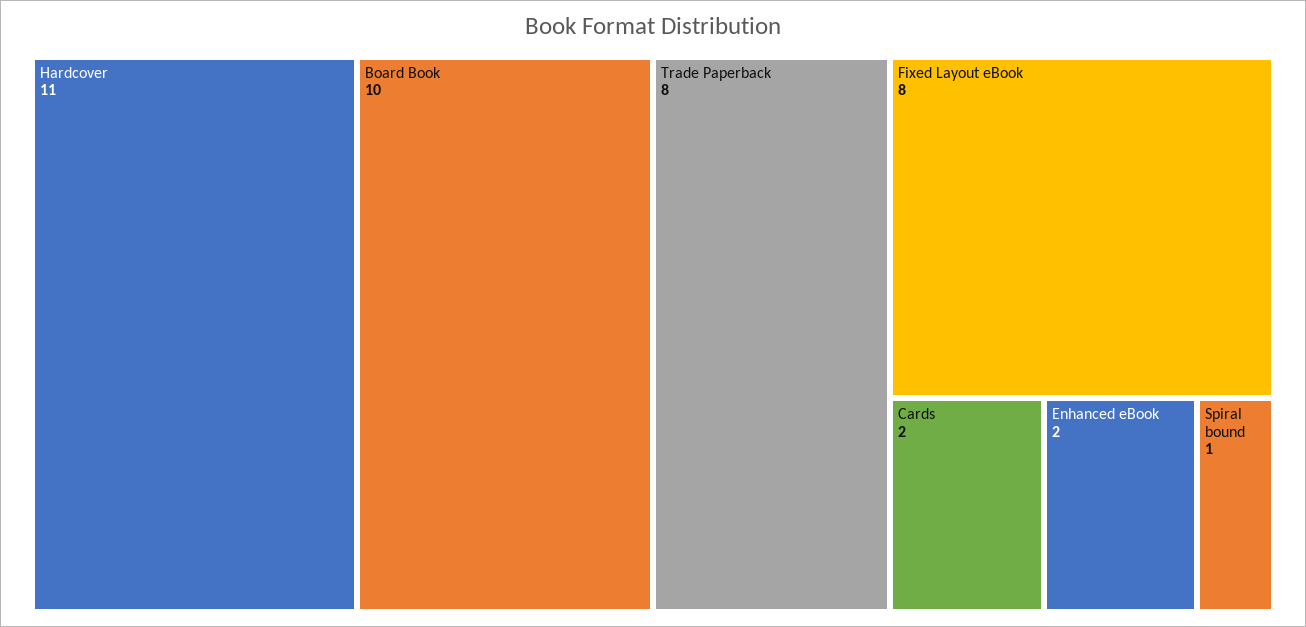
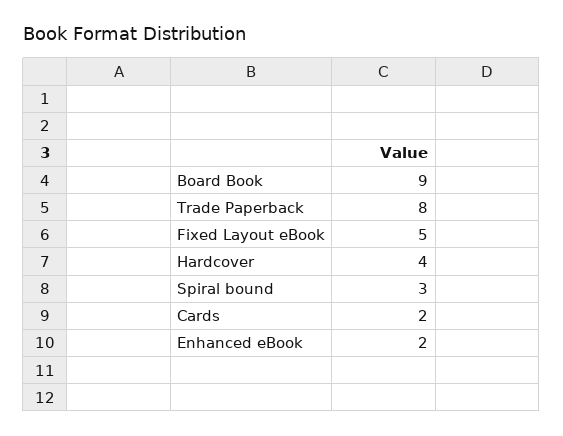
Hardcover: 11 -> 4
Board Book: 10 -> 9
Fixed Layout eBook: 8 -> 5
Spiral bound: 1 -> 3

